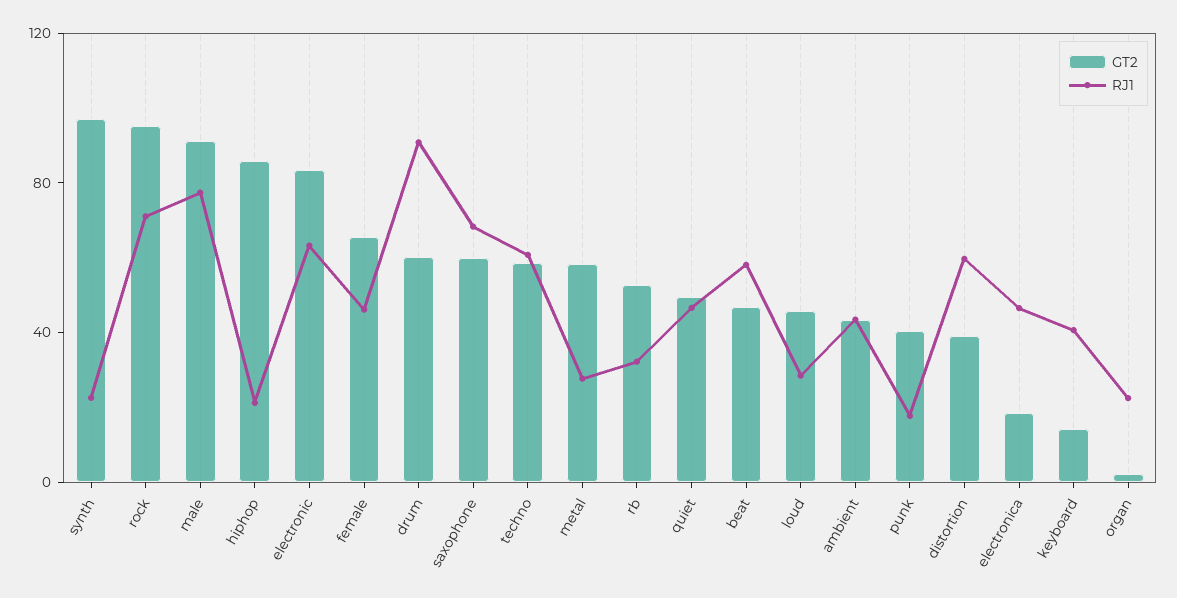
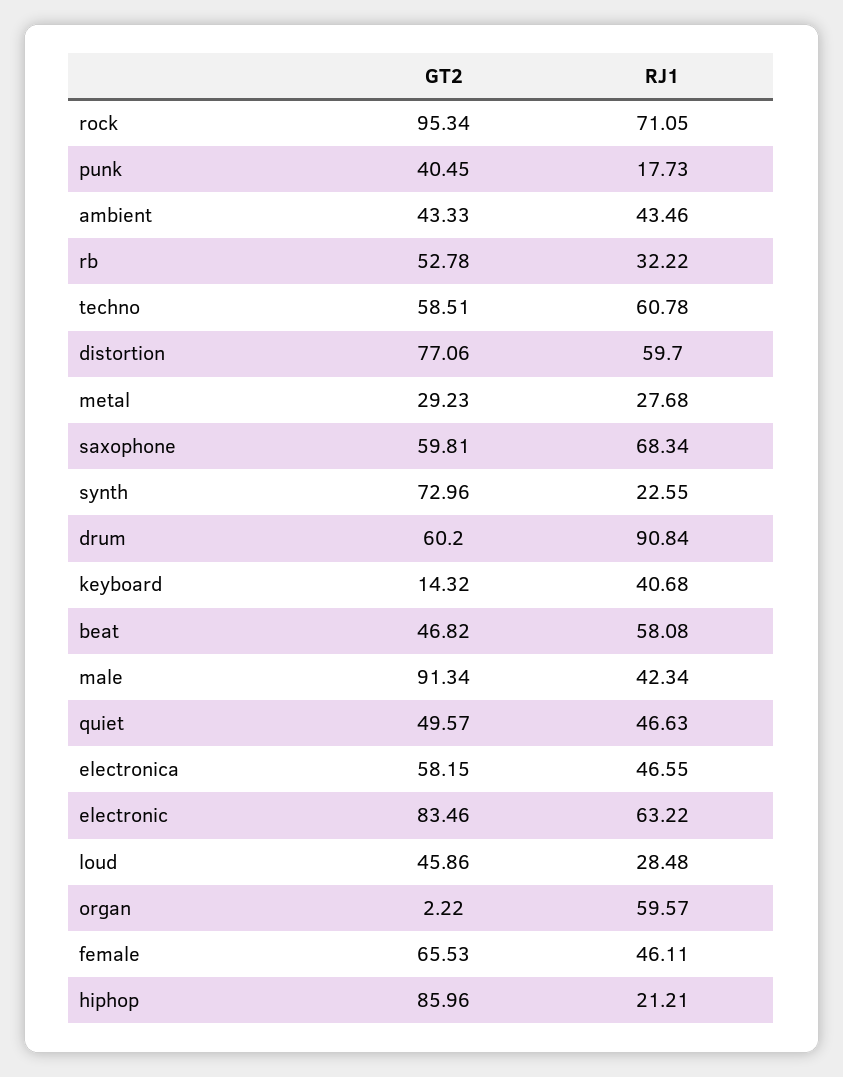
GT2, synth: 100 -> 72.96
RJ1, male: 80 -> 42.34
GT2, metal: 60 -> 29.23
GT2, distortion: 40 -> 77.06
GT2, electronica: 20 -> 58.15
RJ1, organ: 20 -> 59.57

